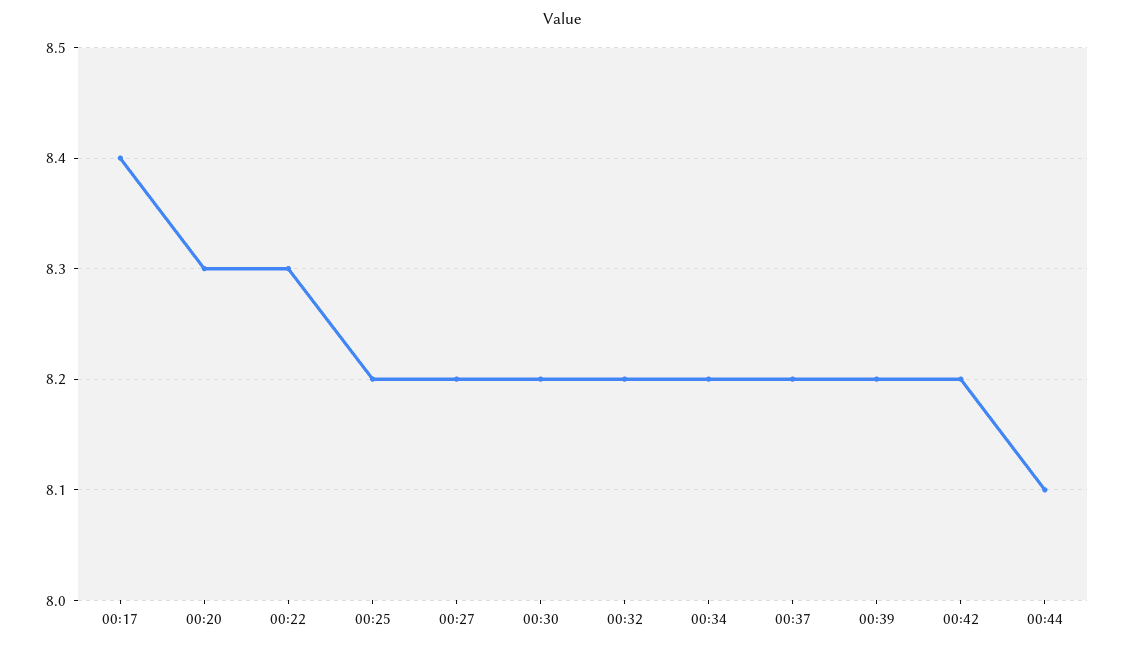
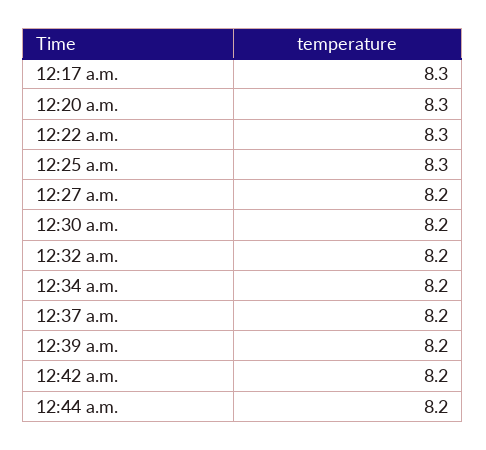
00:17: 8.4 -> 8.3
00:25: 8.2 -> 8.3
00:44: 8.1 -> 8.2

